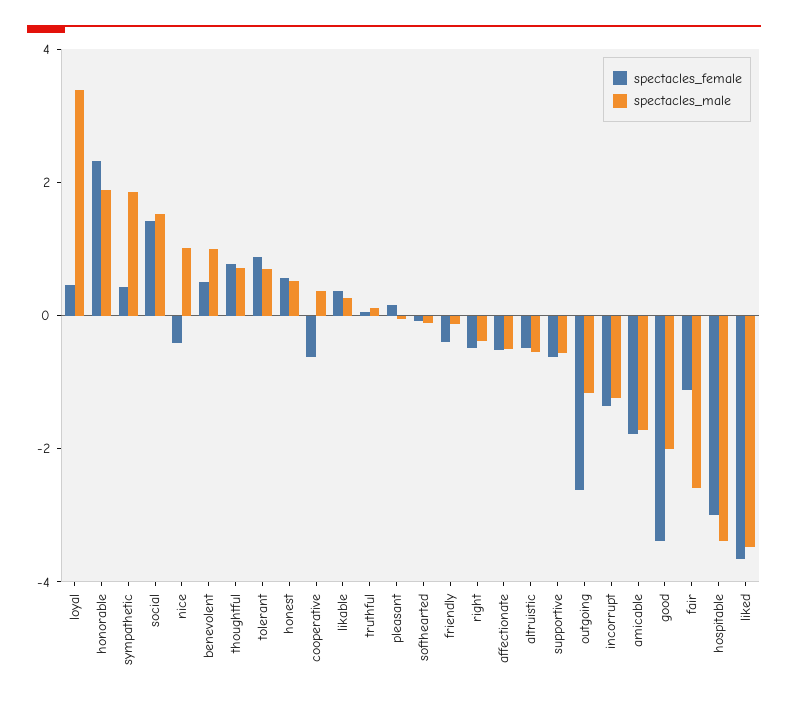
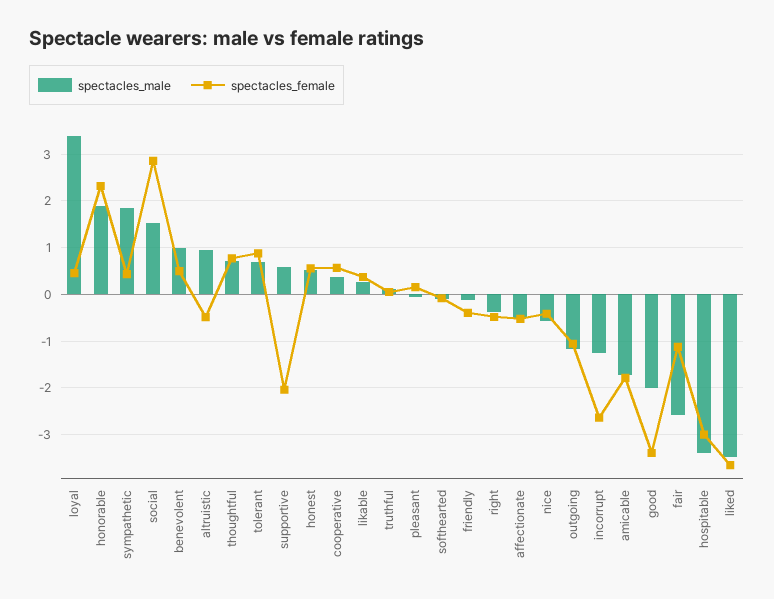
spectacles_female, social: 1.5 -> 2.8
spectacles_male, nice: 1 -> -0.6
spectacles_female, cooperative: -0.5 -> 0.6
spectacles_male, altruistic: -0.5 -> 1
spectacles_female, supportive: -0.5 -> -2
spectacles_male, supportive: -0.5 -> 0.6
spectacles_female, outgoing: -2.5 -> -1
spectacles_female, incorrupt: -1.5 -> -2.6

